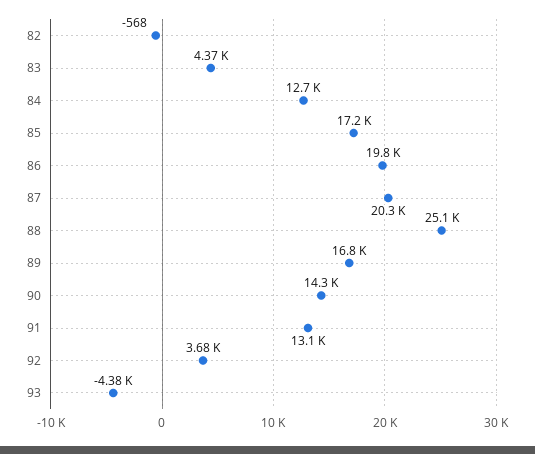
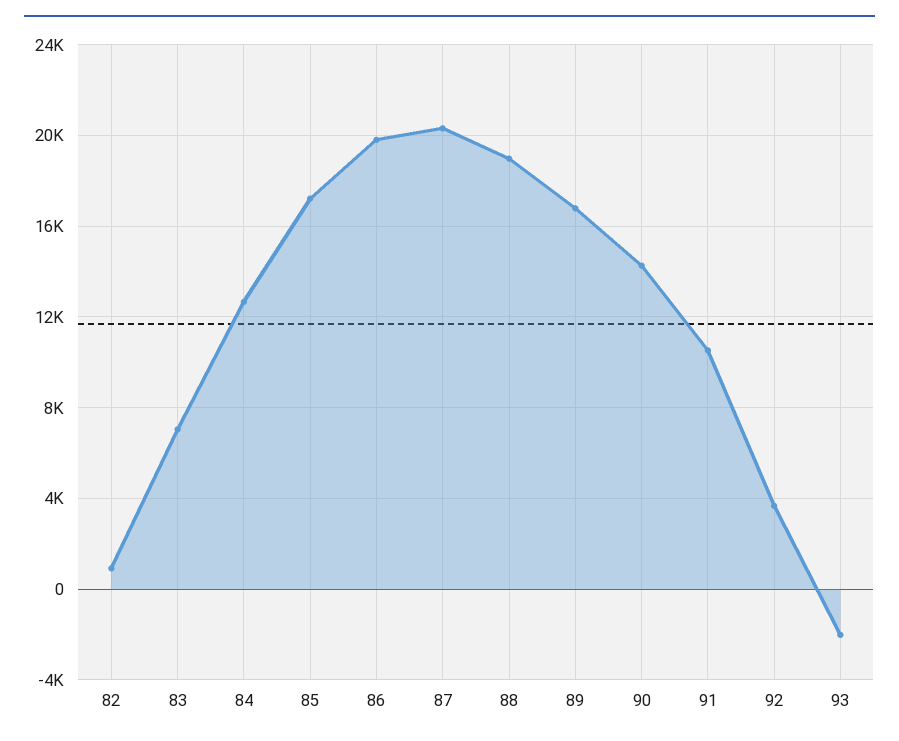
82: -568 -> 1000
83: 4370 -> 7000
88: 25100 -> 19000
91: 13100 -> 10500
93: -4380 -> -2000

